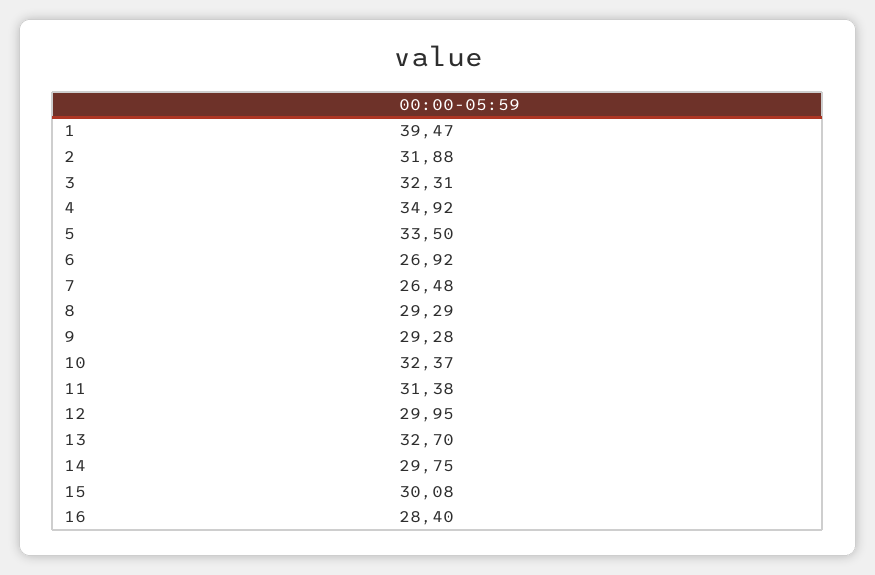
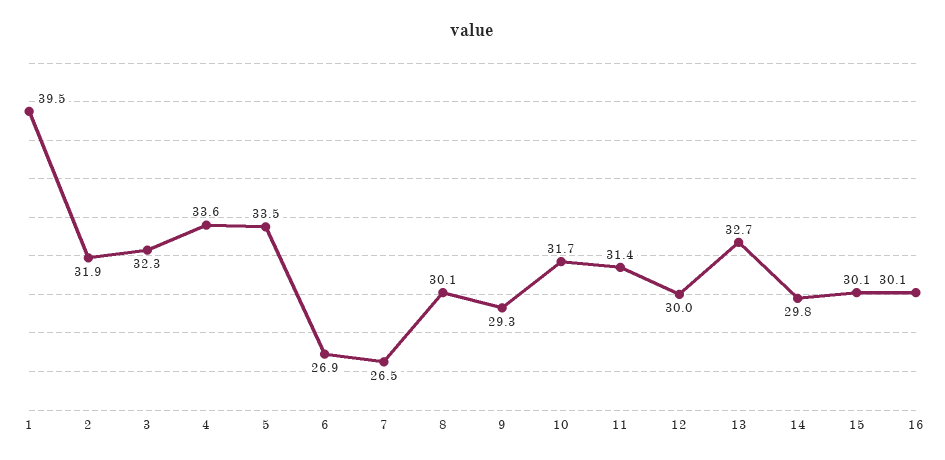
4: 34.92 -> 33.6
8: 29.29 -> 30.1
10: 32.37 -> 31.7
16: 28.4 -> 30.1

